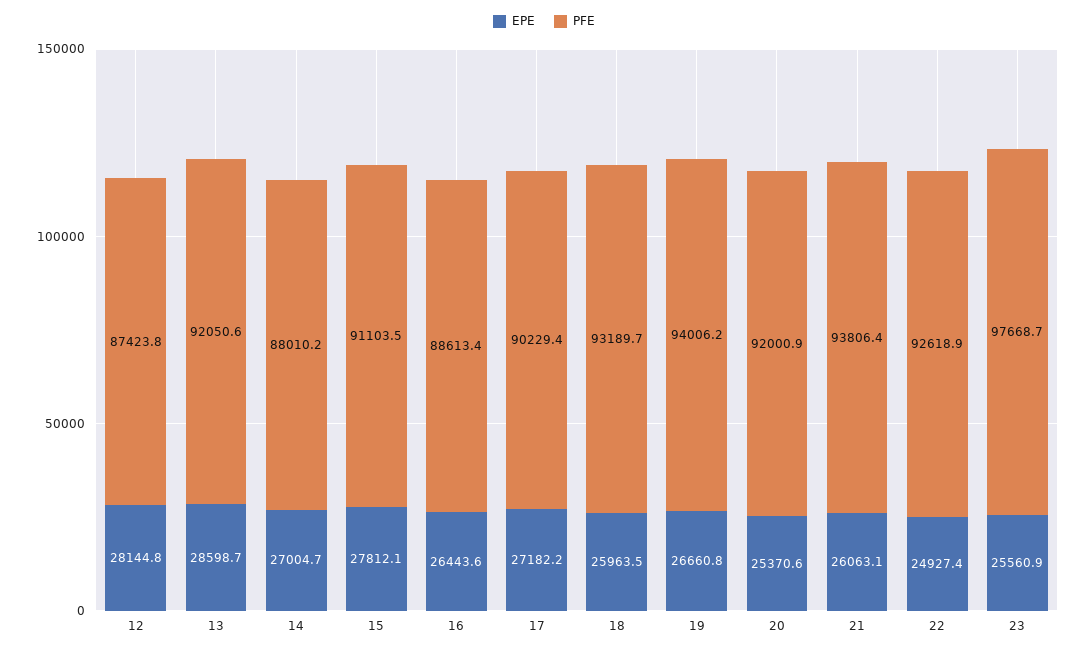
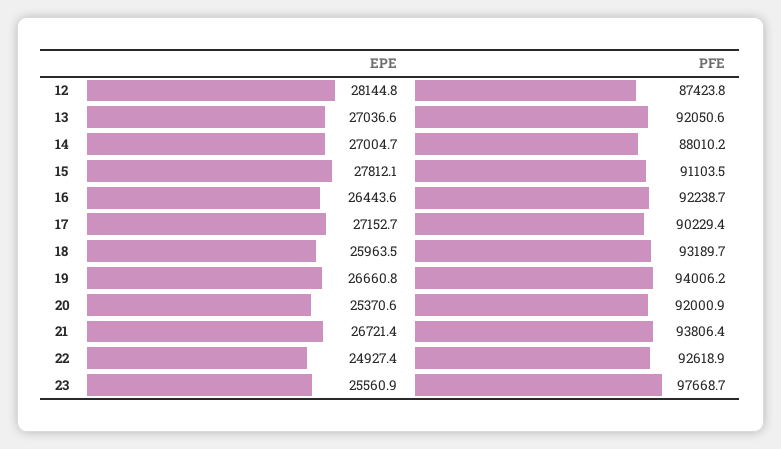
EPE, 13: 28598.7 -> 27036.6
PFE, 16: 88613.4 -> 92238.7
EPE, 17: 27182.2 -> 27152.7
EPE, 21: 26063.1 -> 26721.4

